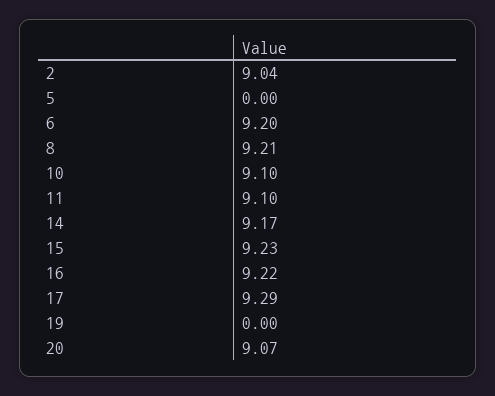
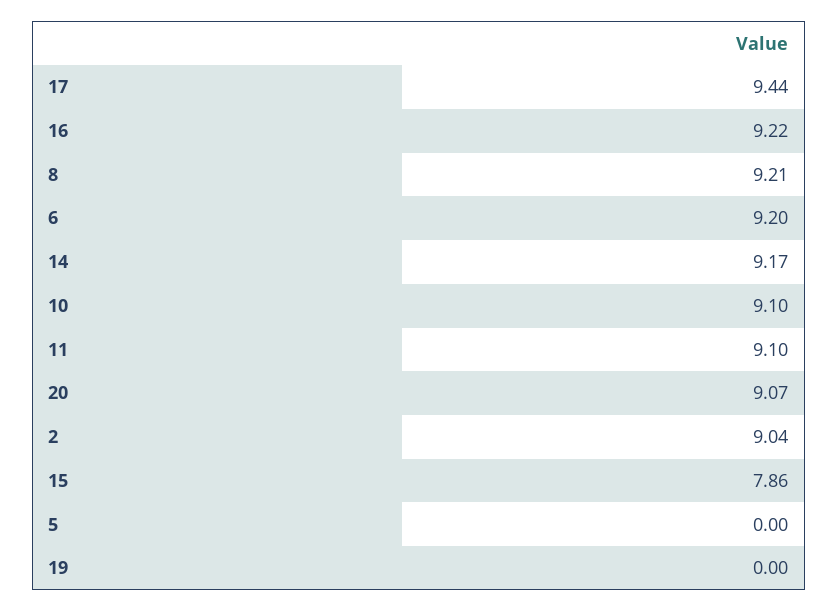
15: 9.23 -> 7.86
17: 9.29 -> 9.44

